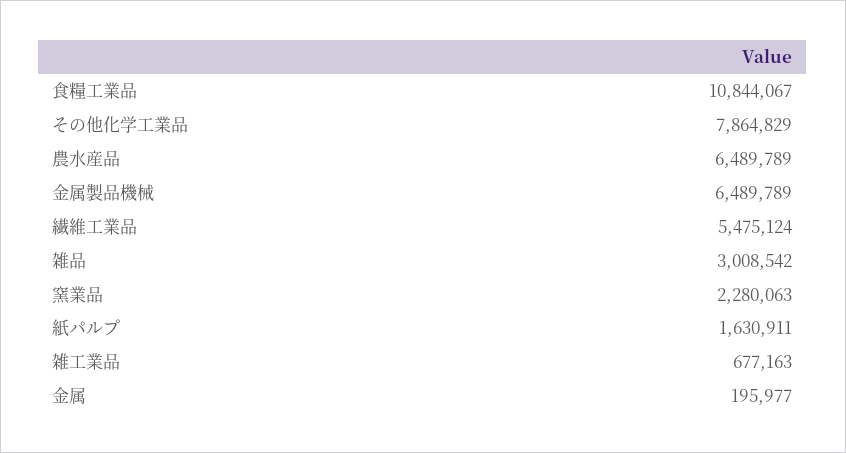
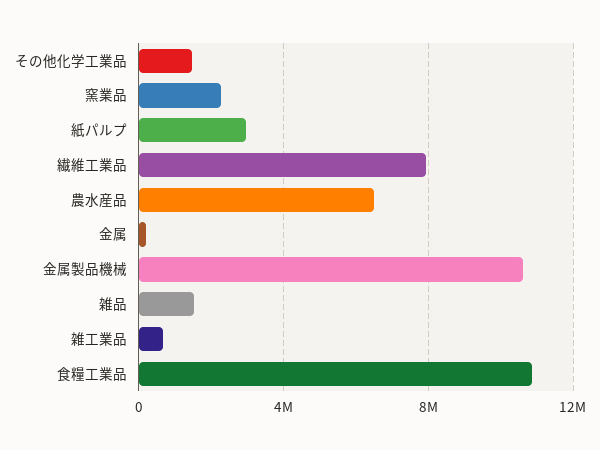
その他化学工業品: 7864829 -> 1500000
金属製品機械: 6489789 -> 10500000
繊維工業品: 5475124 -> 8000000
雑品: 3008542 -> 1500000
紙パルプ: 1630911 -> 3000000

